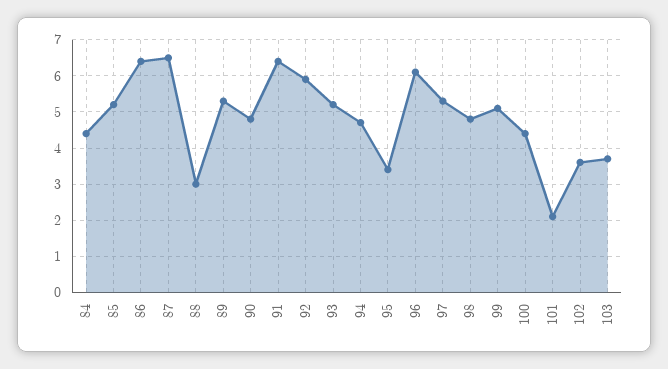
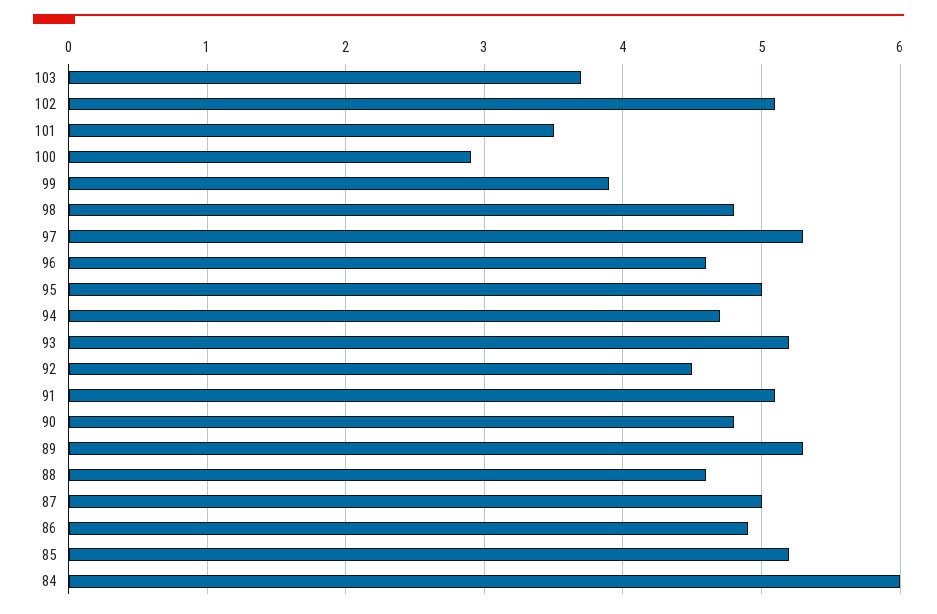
84: 4.5 -> 6
86: 6.5 -> 4.9
87: 6.5 -> 5
88: 3 -> 4.6
91: 6.5 -> 5.1
92: 6 -> 4.5
95: 3.5 -> 5
96: 6 -> 4.6
99: 5 -> 3.9
100: 4.5 -> 2.9
101: 2 -> 3.5
102: 3.5 -> 5.1

